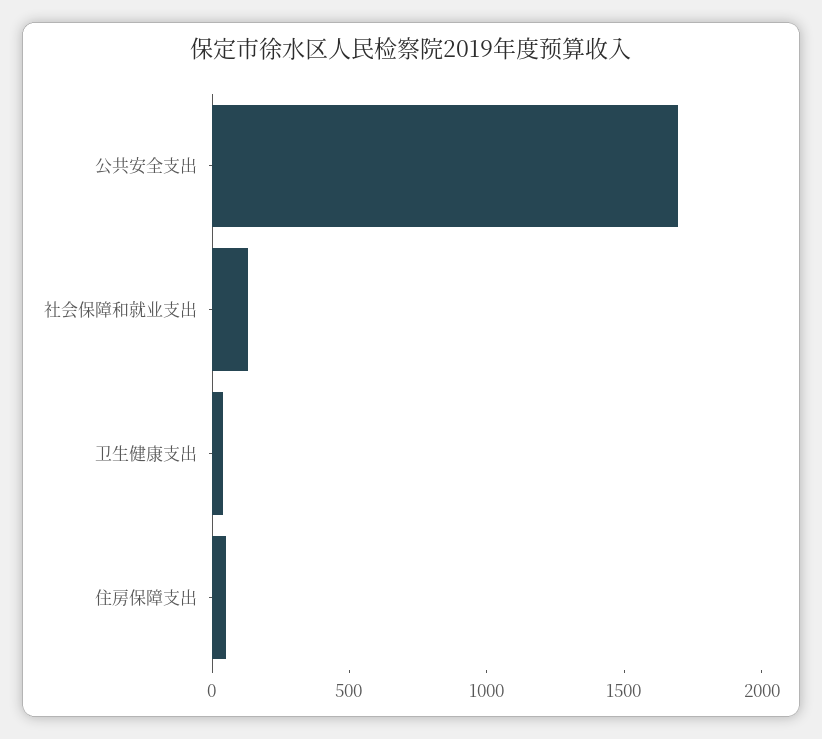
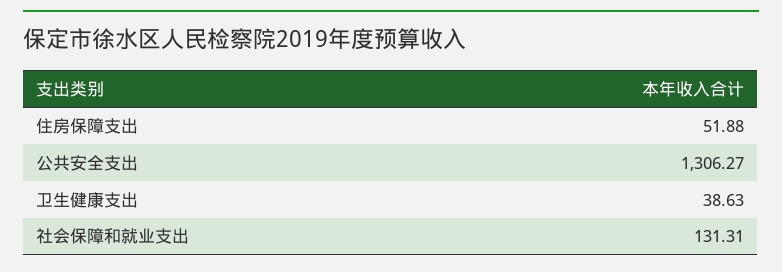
公共安全支出: 1700 -> 1306.27

